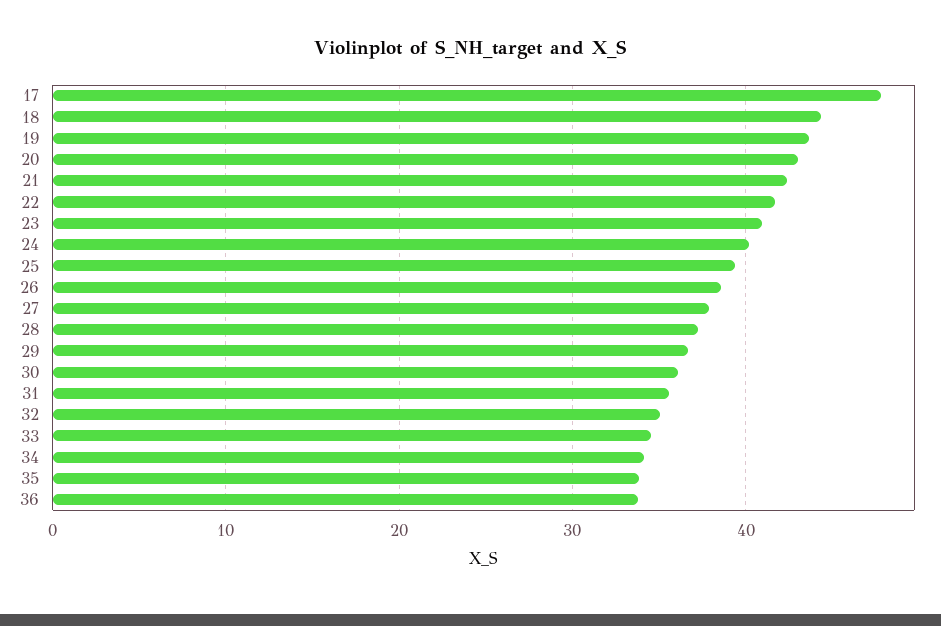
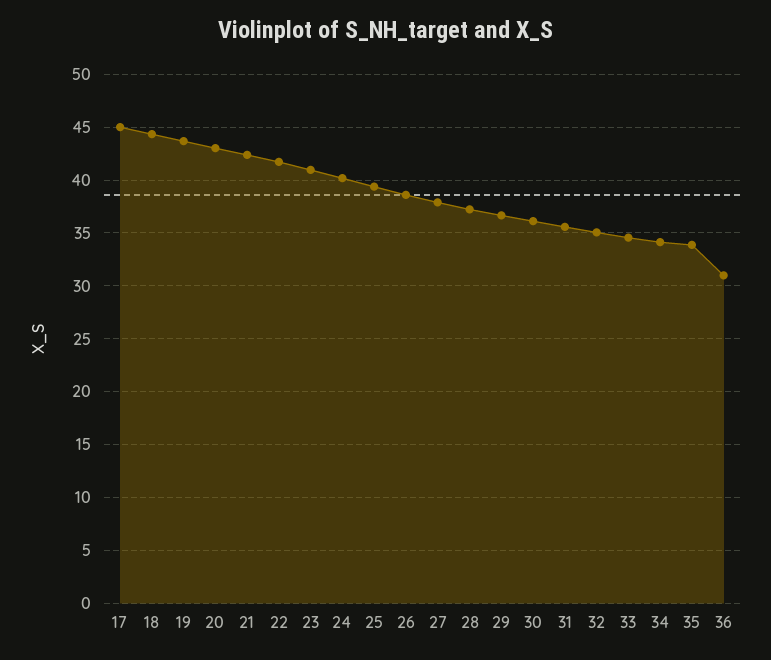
17: 48 -> 45
36: 34 -> 31

